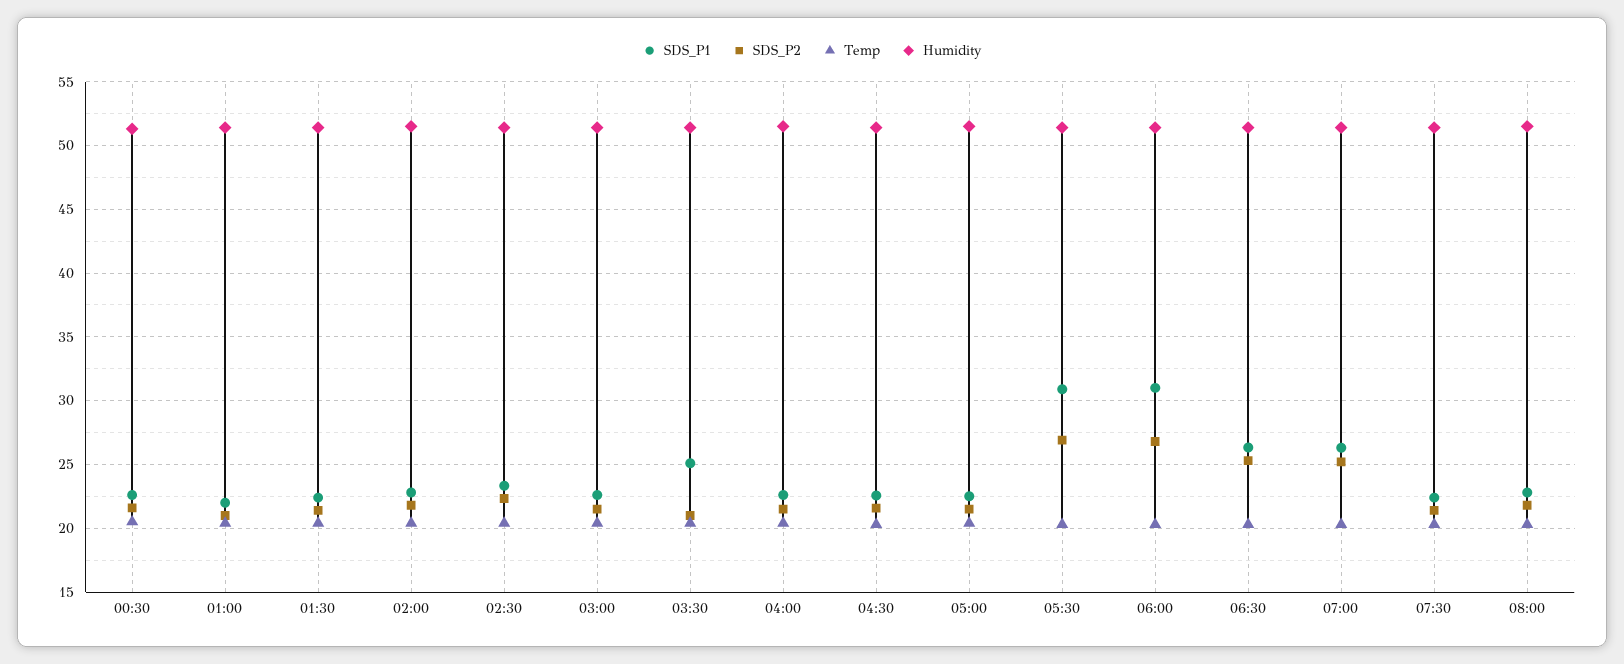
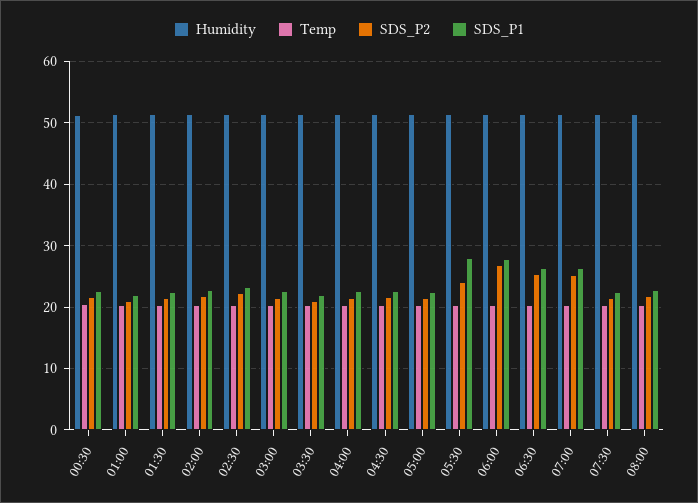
SDS_P1, 03:30: 25 -> 22
SDS_P1, 05:30: 31 -> 28
SDS_P2, 05:30: 27 -> 24
SDS_P1, 06:00: 31 -> 28

